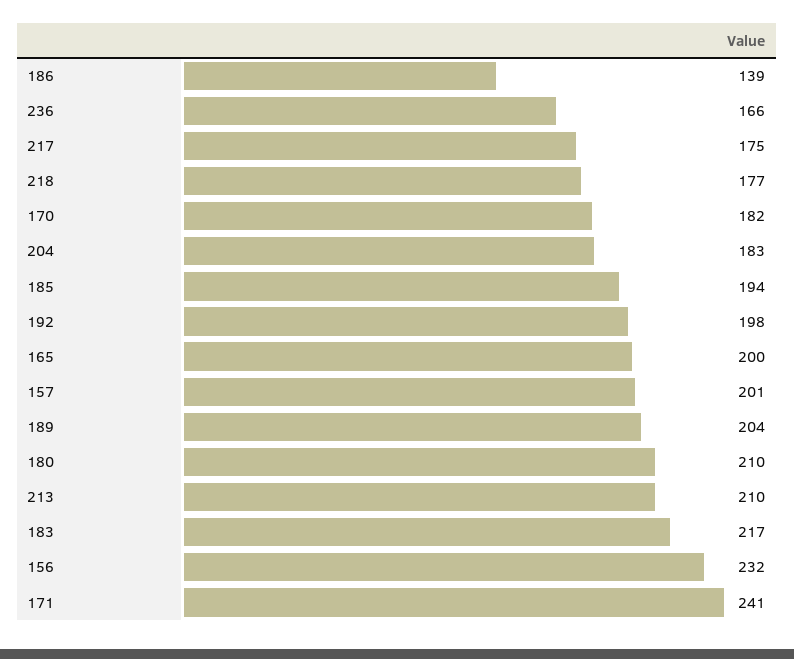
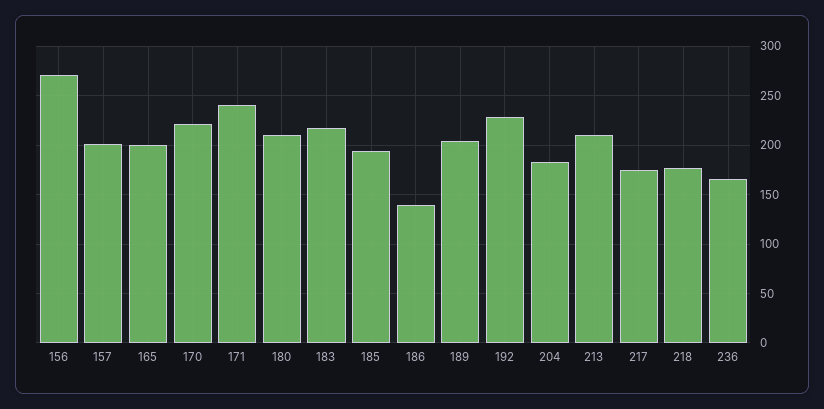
170: 182 -> 220
192: 198 -> 230
156: 232 -> 270

